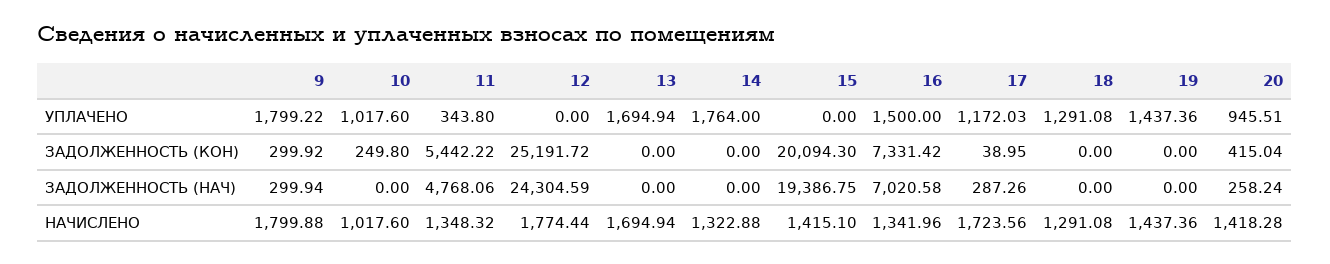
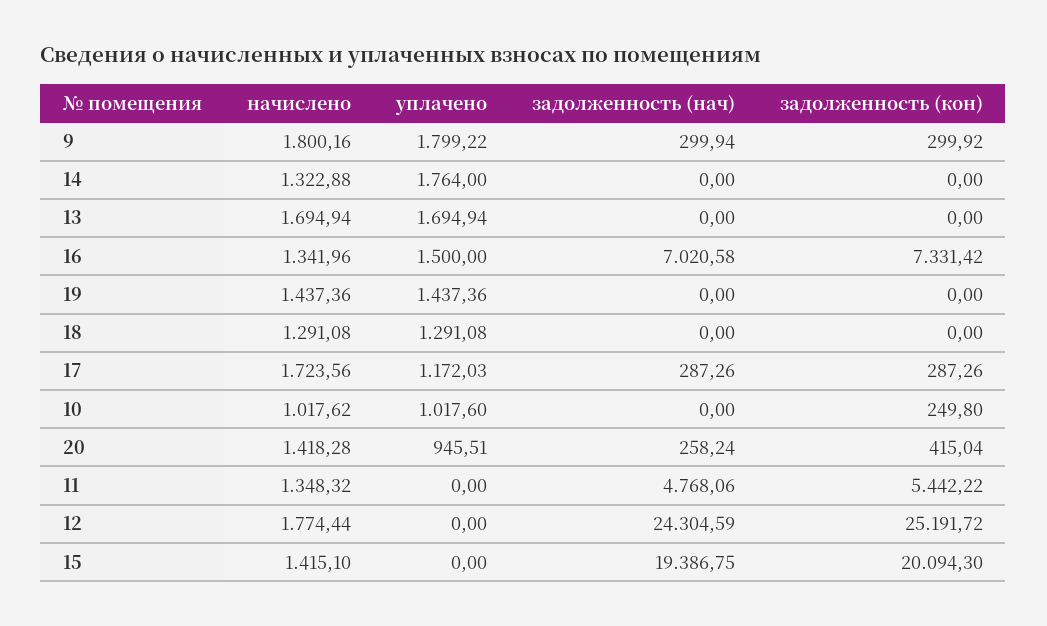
11, УПЛАЧЕНО: 343.8 -> 0
17, ЗАДОЛЖЕННОСТЬ (КОН): 38.95 -> 287.26
9, НАЧИСЛЕНО: 1799.88 -> 1800.16
10, НАЧИСЛЕНО: 1017.6 -> 1017.62

